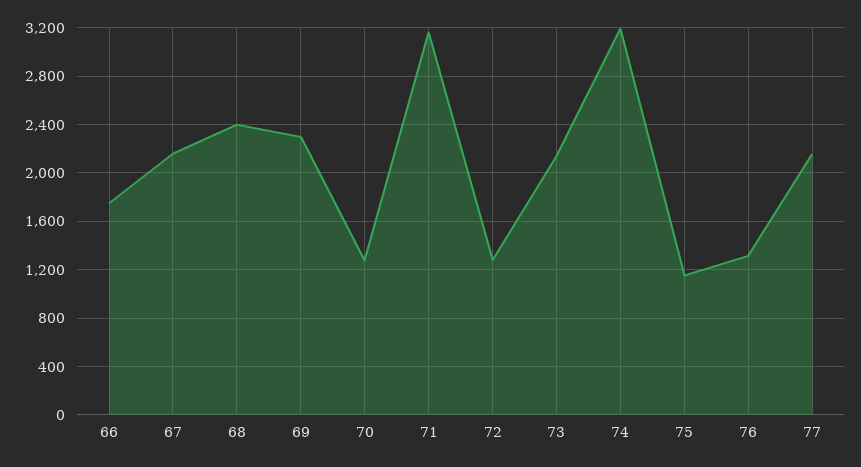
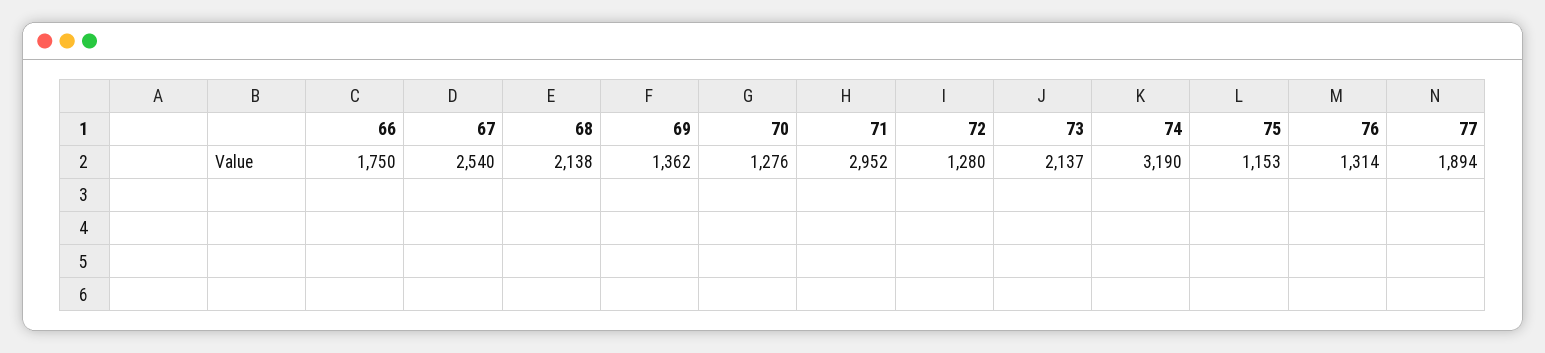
67: 2150 -> 2540
68: 2400 -> 2138
69: 2300 -> 1362
71: 3150 -> 2952
77: 2150 -> 1894

